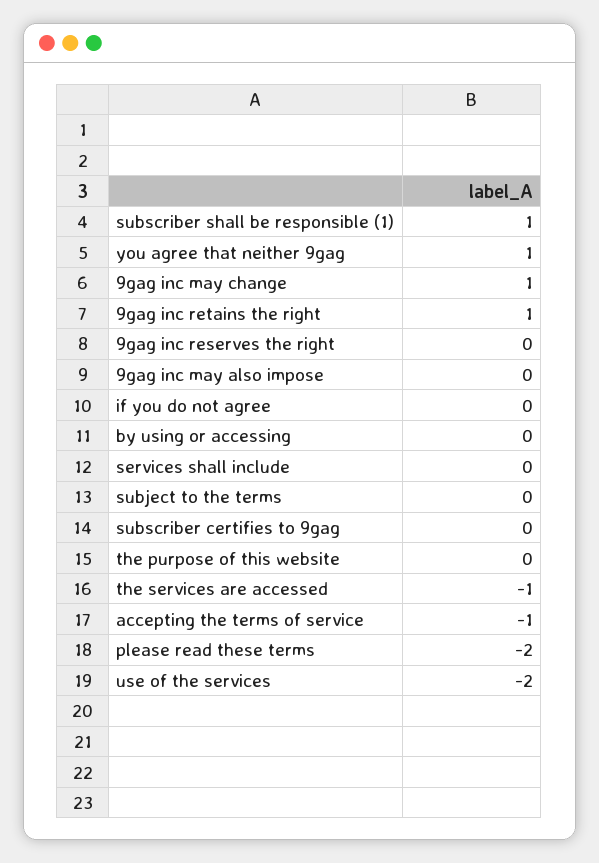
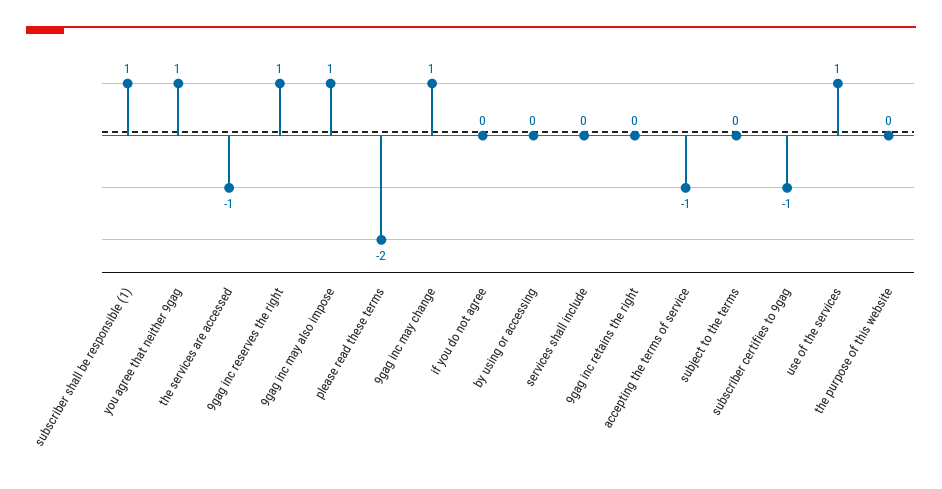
9gag inc retains the right: 1 -> 0
9gag inc reserves the right: 0 -> 1
9gag inc may also impose: 0 -> 1
subscriber certifies to 9gag: 0 -> -1
use of the services: -2 -> 1

